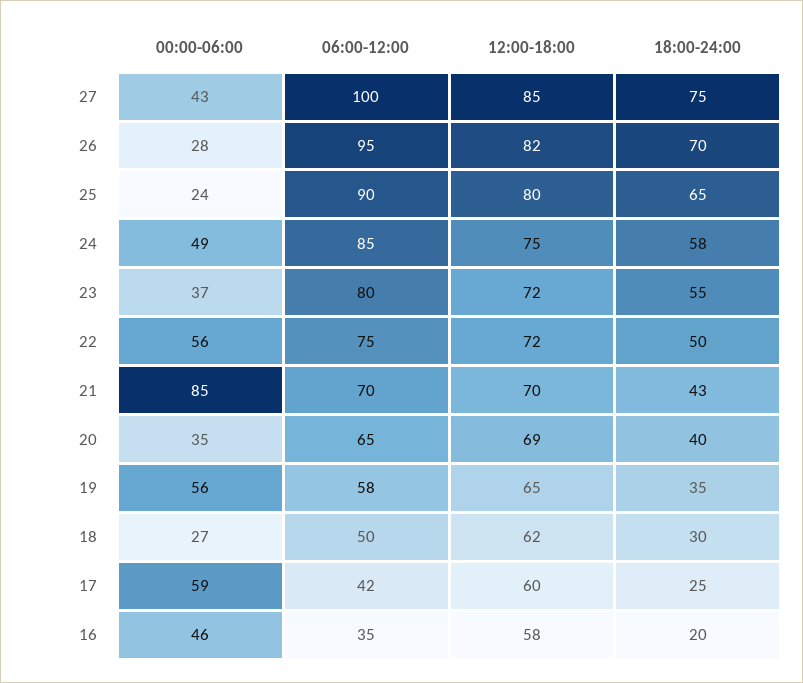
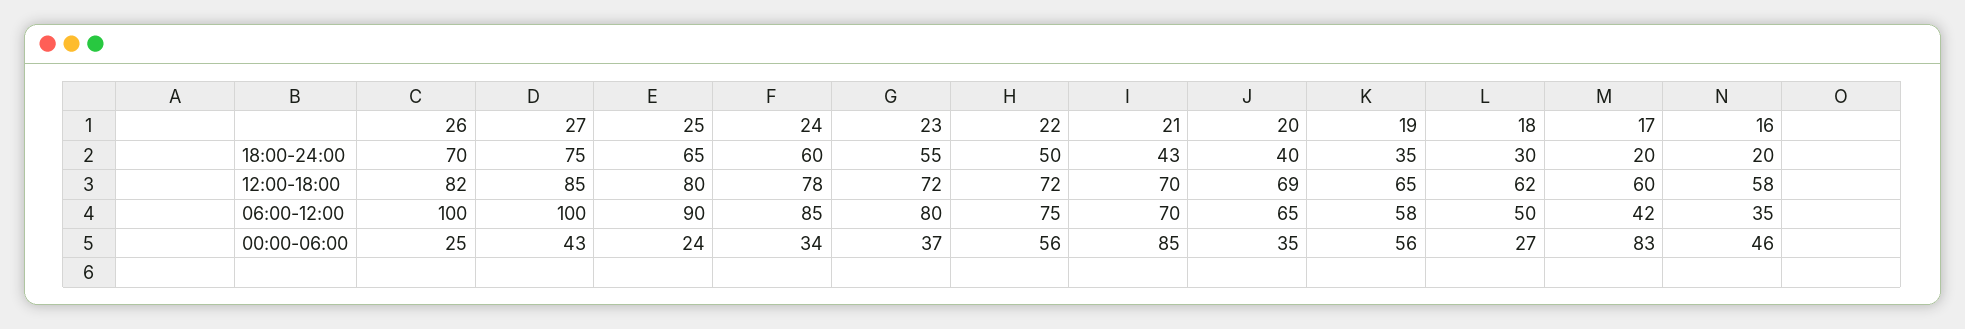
00:00-06:00, 26: 28 -> 25
06:00-12:00, 26: 95 -> 100
00:00-06:00, 24: 49 -> 34
12:00-18:00, 24: 75 -> 78
18:00-24:00, 24: 58 -> 60
00:00-06:00, 17: 59 -> 83
18:00-24:00, 17: 25 -> 20

